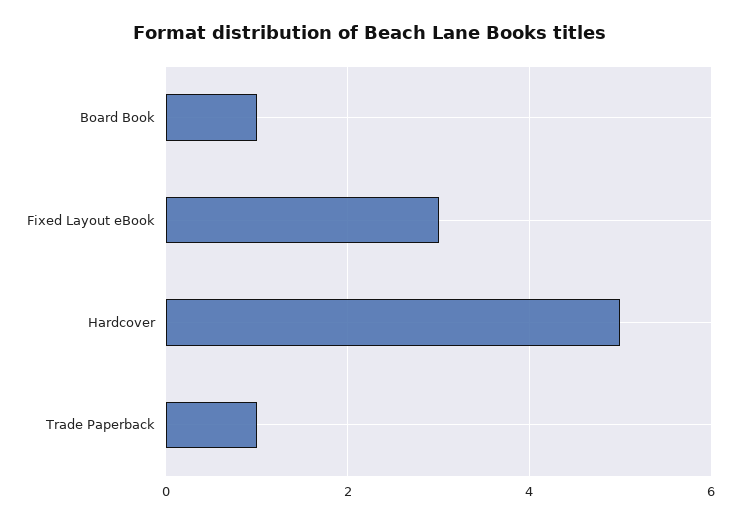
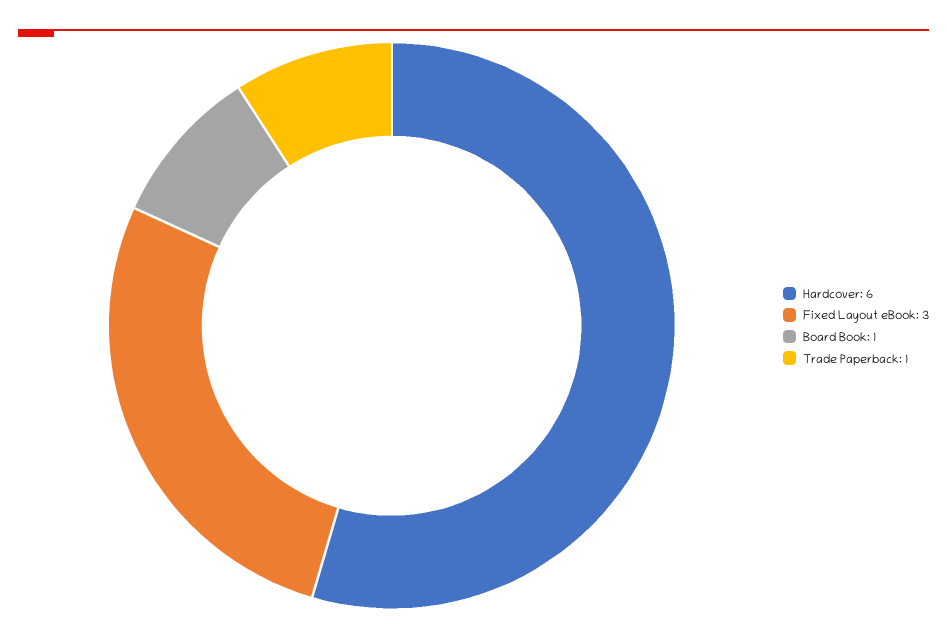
Hardcover: 5 -> 6

